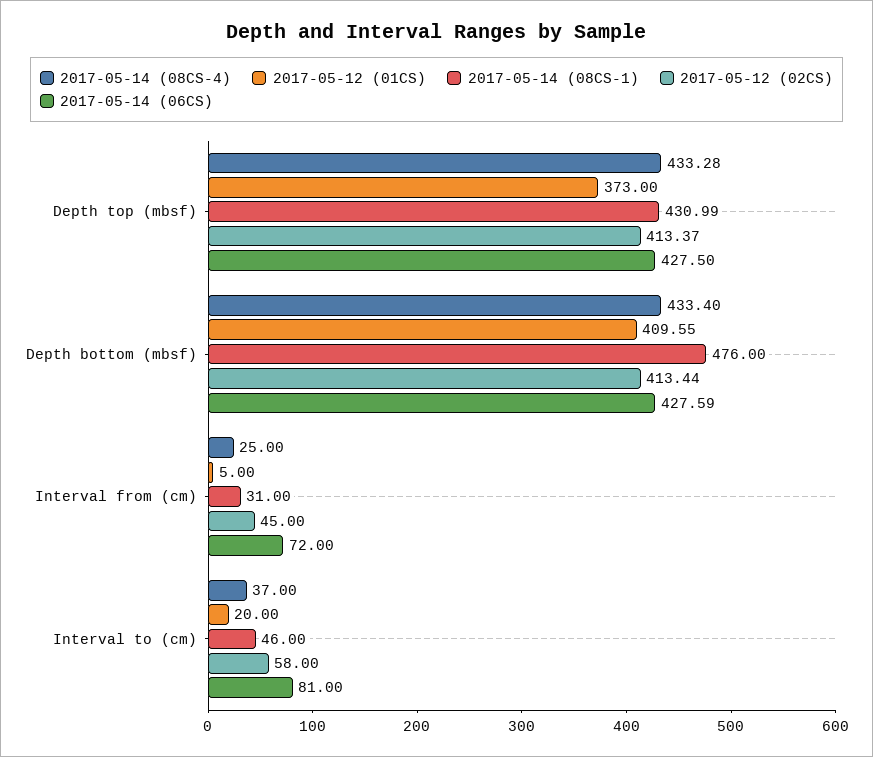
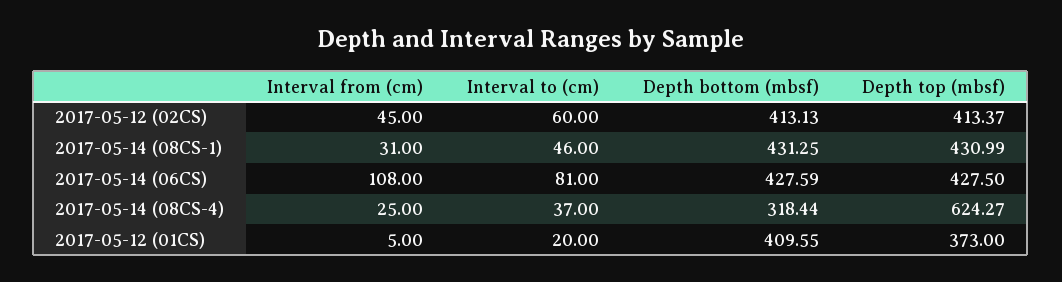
2017-05-14 (08CS-4), Depth top (mbsf): 433.28 -> 624.27
2017-05-14 (08CS-4), Depth bottom (mbsf): 433.4 -> 318.44
2017-05-14 (08CS-1), Depth bottom (mbsf): 476 -> 431.25
2017-05-12 (02CS), Depth bottom (mbsf): 413.44 -> 413.13
2017-05-14 (06CS), Interval from (cm): 72 -> 108
2017-05-12 (02CS), Interval to (cm): 58 -> 60

